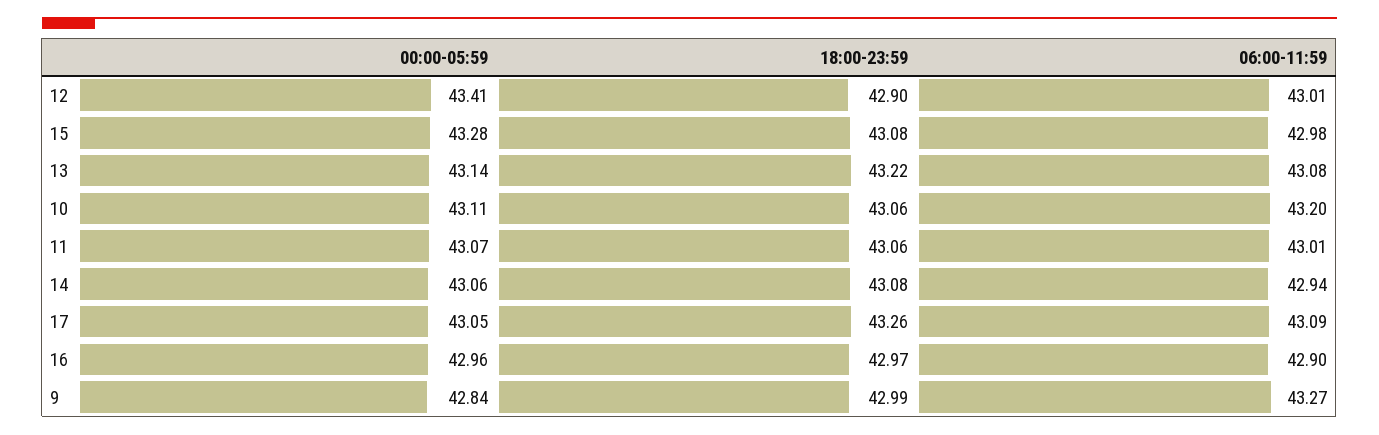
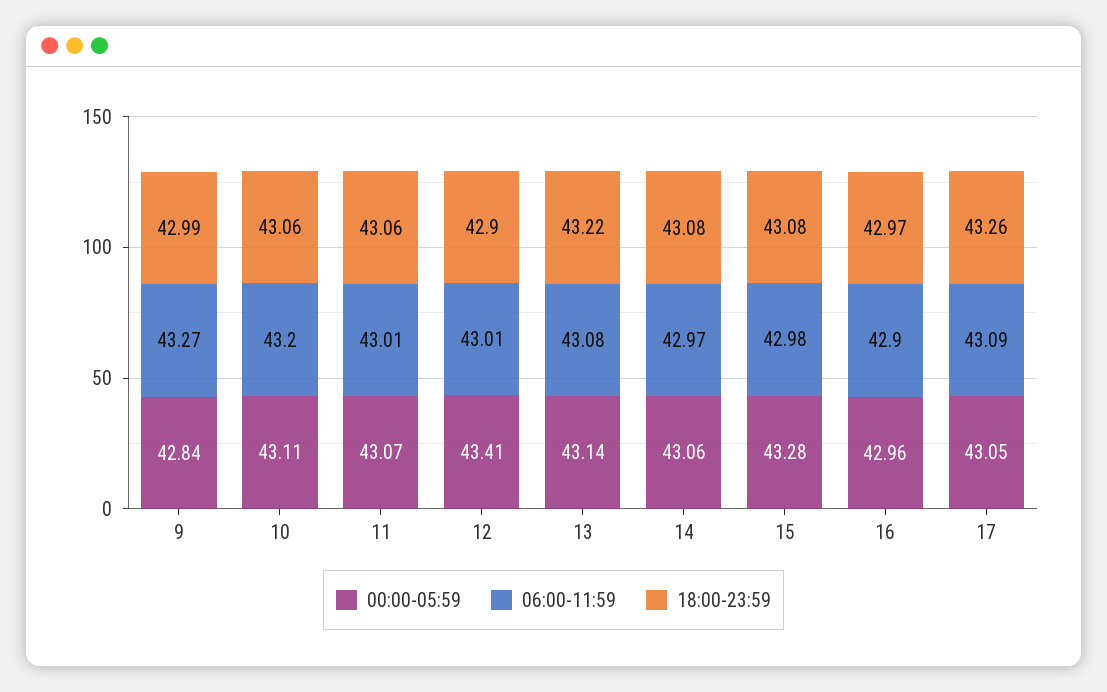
06:00-11:59, 14: 42.94 -> 42.97

